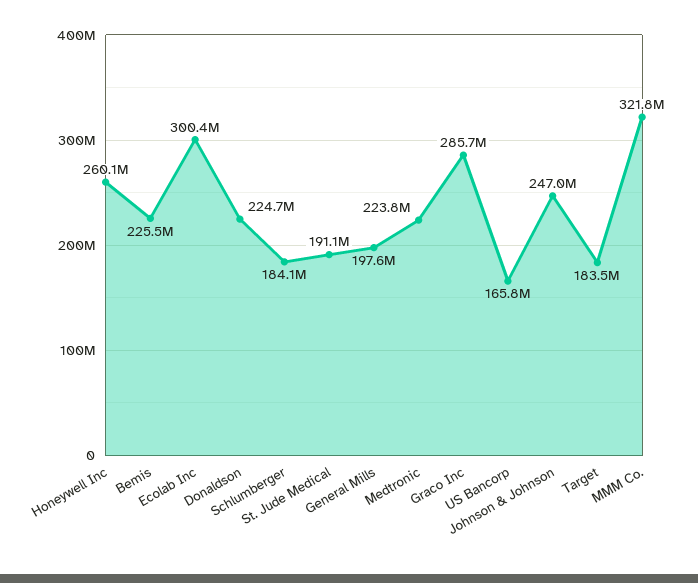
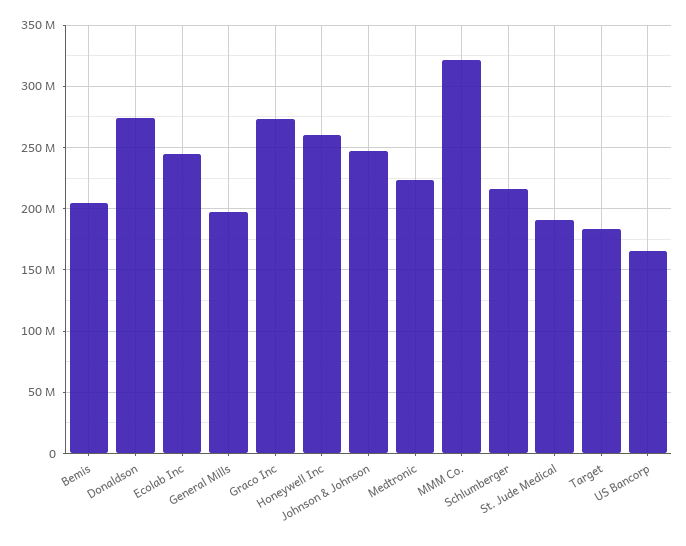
Bemis: 225500000 -> 205000000
Ecolab Inc: 300400000 -> 245000000
Donaldson: 224700000 -> 275000000
Schlumberger: 184100000 -> 215000000
Graco Inc: 285700000 -> 275000000

